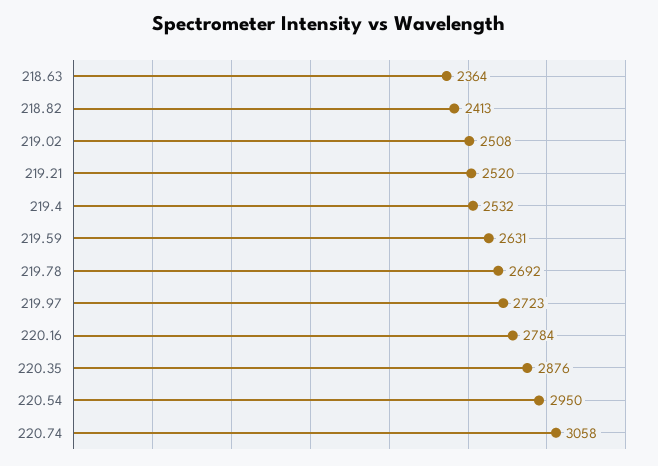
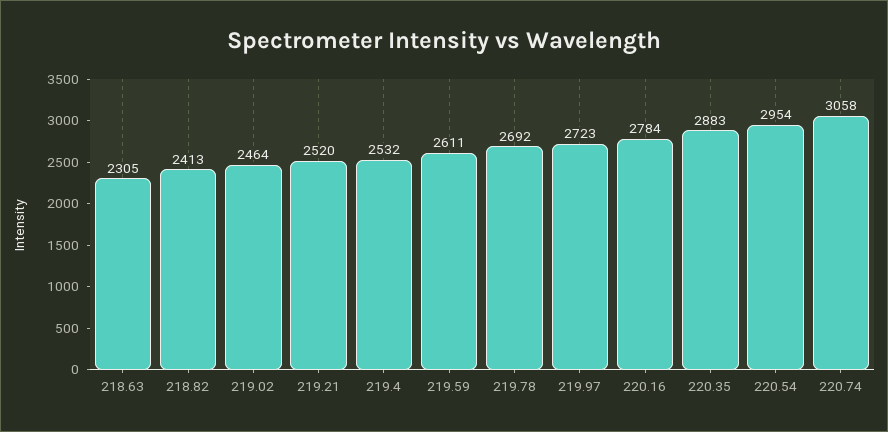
218.63: 2364 -> 2305
219.02: 2508 -> 2464
219.59: 2631 -> 2611
220.35: 2876 -> 2883
220.54: 2950 -> 2954

